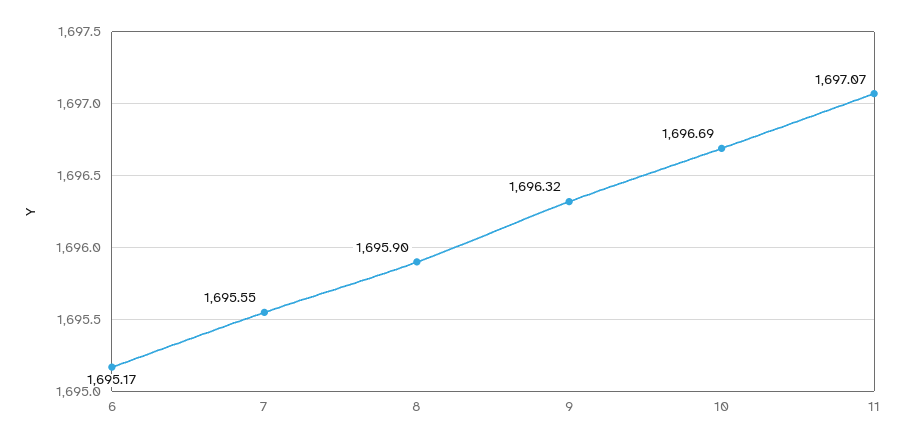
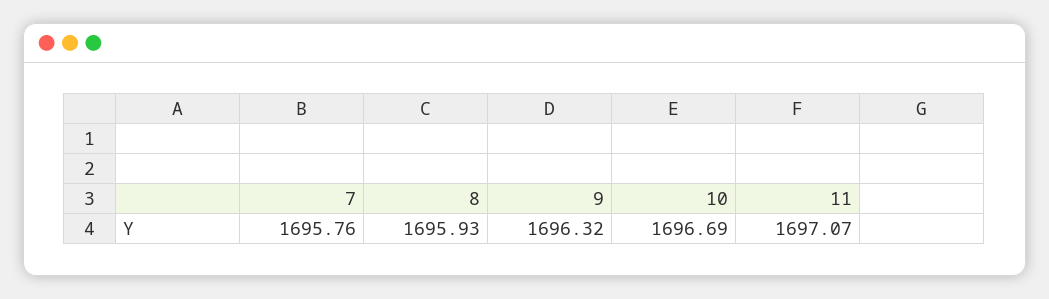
6: 1695.17 -> none
7: 1695.55 -> 1695.76
8: 1695.9 -> 1695.93

